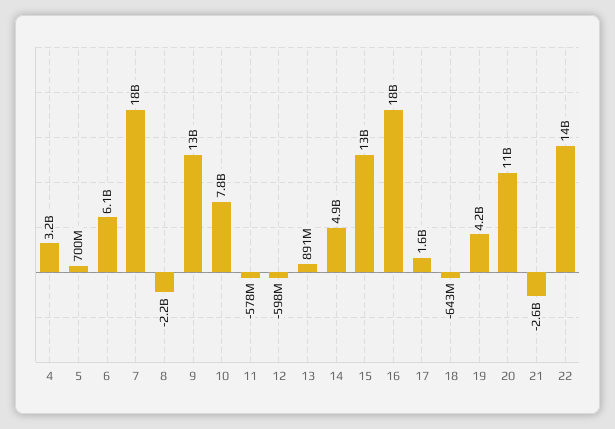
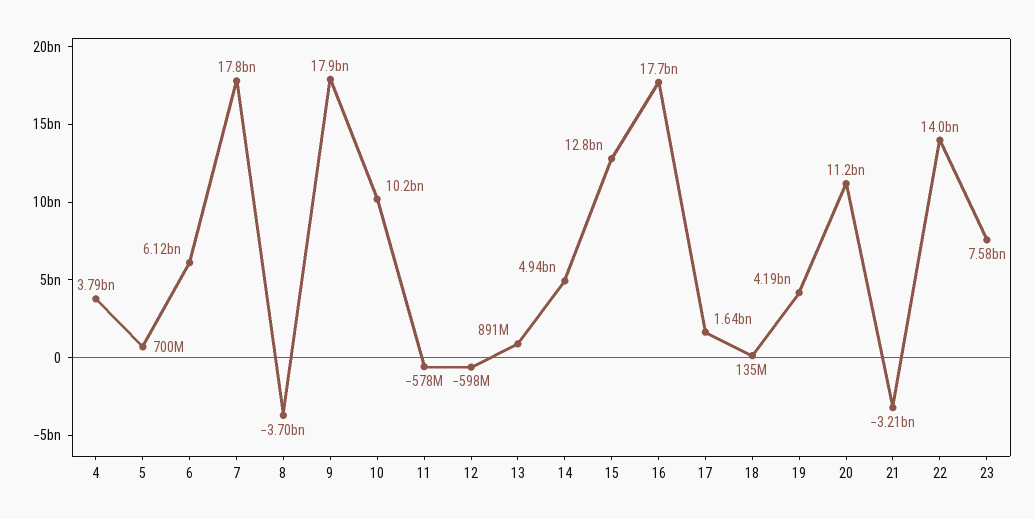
4: 3200000000 -> 3790000000
8: -2200000000 -> -3700000000
9: 13000000000 -> 17900000000
10: 7800000000 -> 10200000000
18: -643000000 -> 135000000
21: -2600000000 -> -3210000000
23: none -> 7580000000

